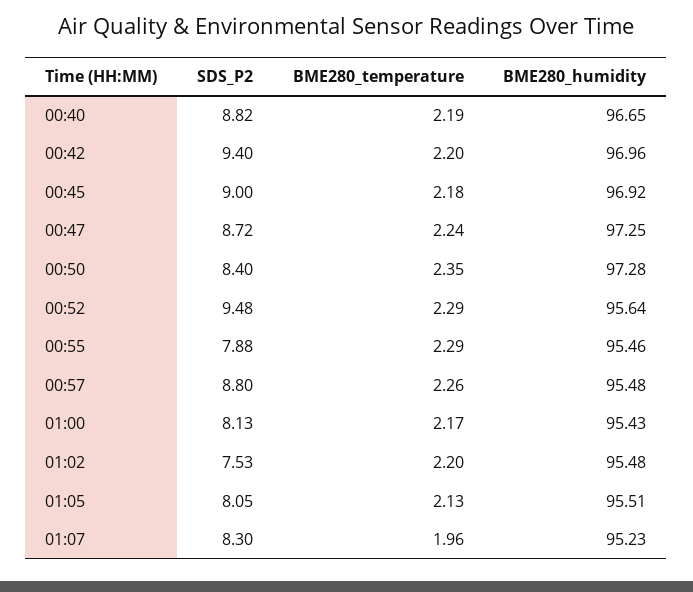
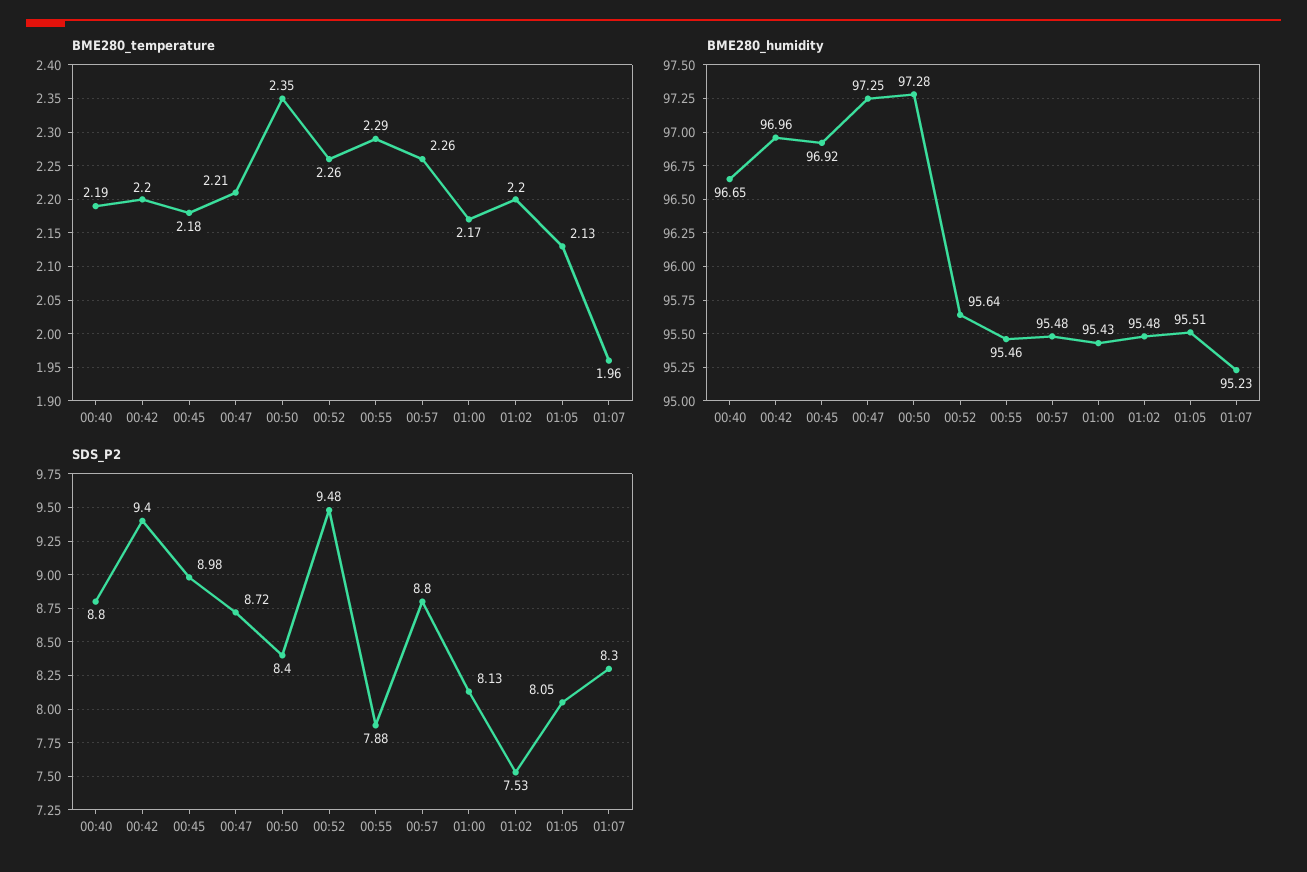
SDS_P2, 00:40: 8.82 -> 8.8
SDS_P2, 00:45: 9 -> 8.98
BME280_temperature, 00:47: 2.24 -> 2.21
BME280_temperature, 00:52: 2.29 -> 2.26

